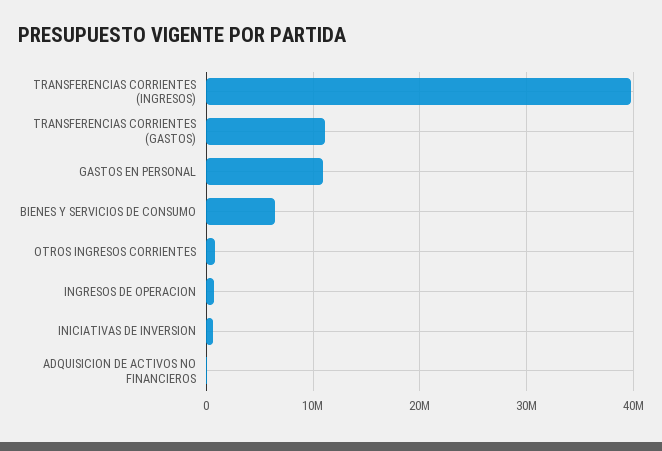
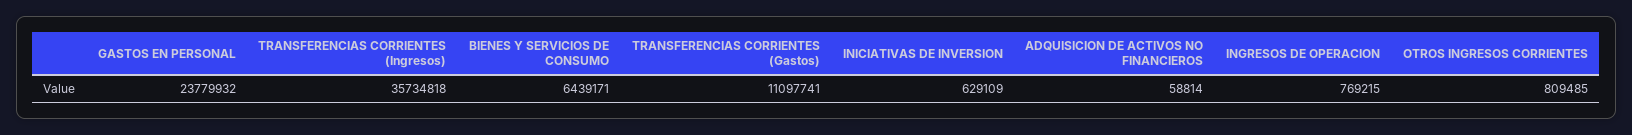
TRANSFERENCIAS CORRIENTES (INGRESOS): 40000000 -> 35734818
GASTOS EN PERSONAL: 11000000 -> 23779932

